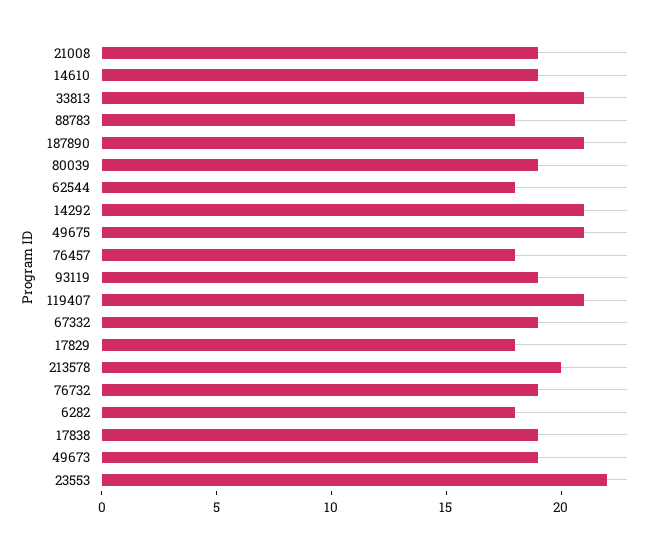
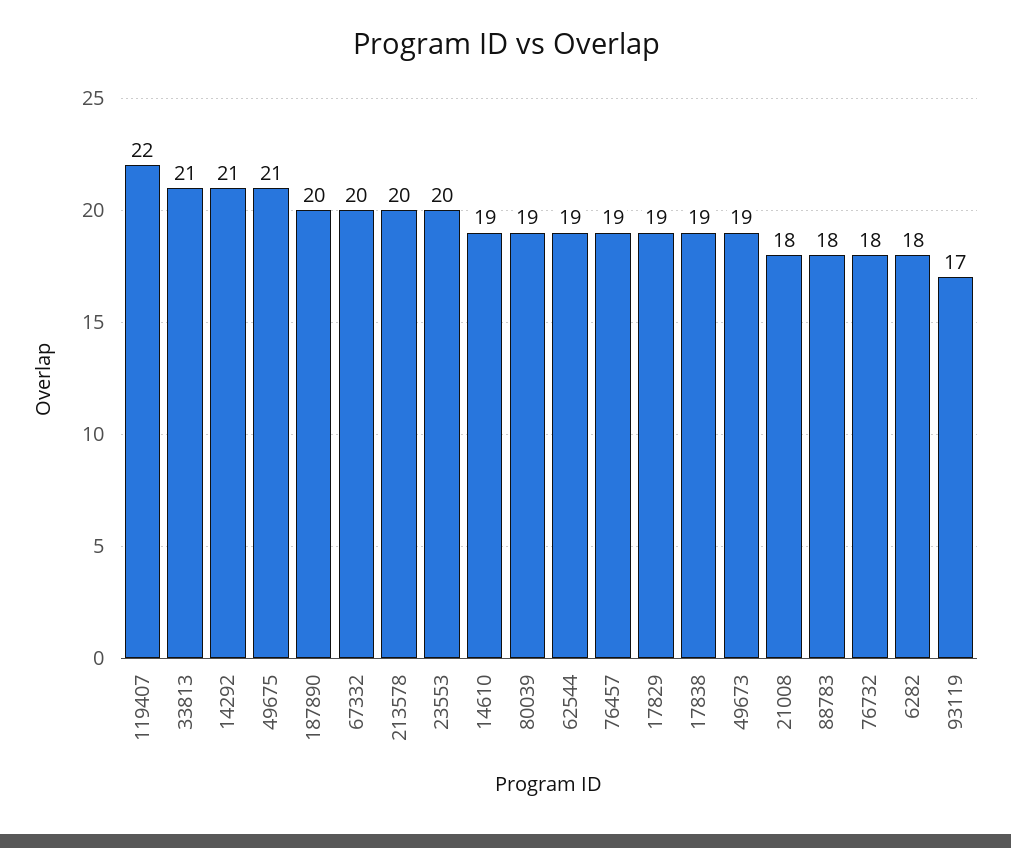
21008: 19 -> 18
187890: 21 -> 20
62544: 18 -> 19
76457: 18 -> 19
93119: 19 -> 17
119407: 21 -> 22
67332: 19 -> 20
17829: 18 -> 19
76732: 19 -> 18
23553: 22 -> 20

